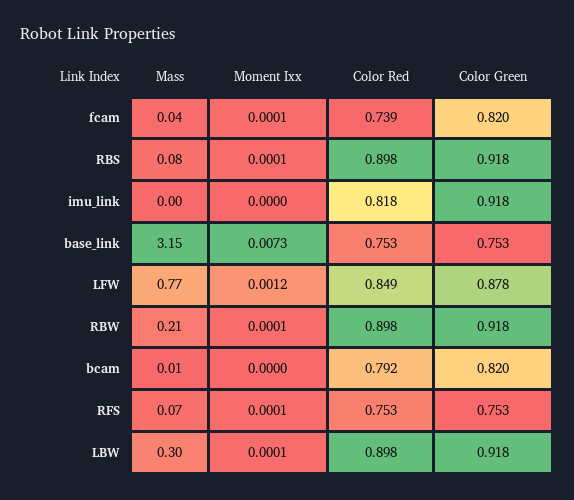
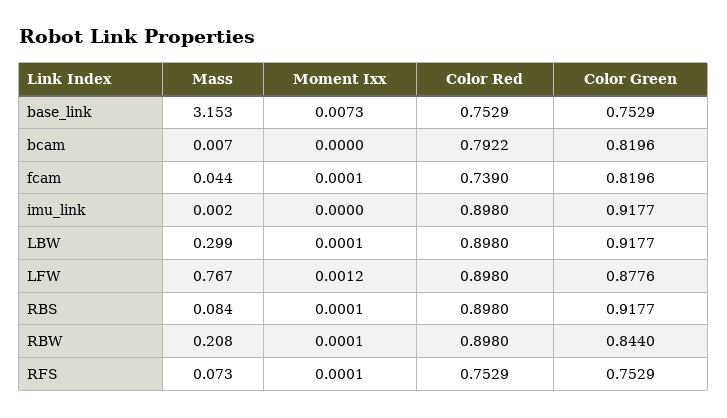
Color Red, imu_link: 0.818 -> 0.898
Color Red, LFW: 0.849 -> 0.898
Color Green, RBW: 0.918 -> 0.844

